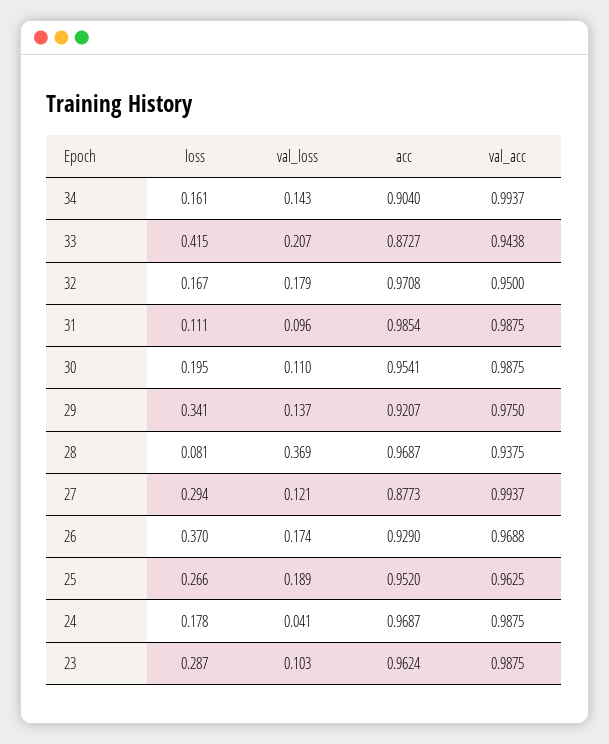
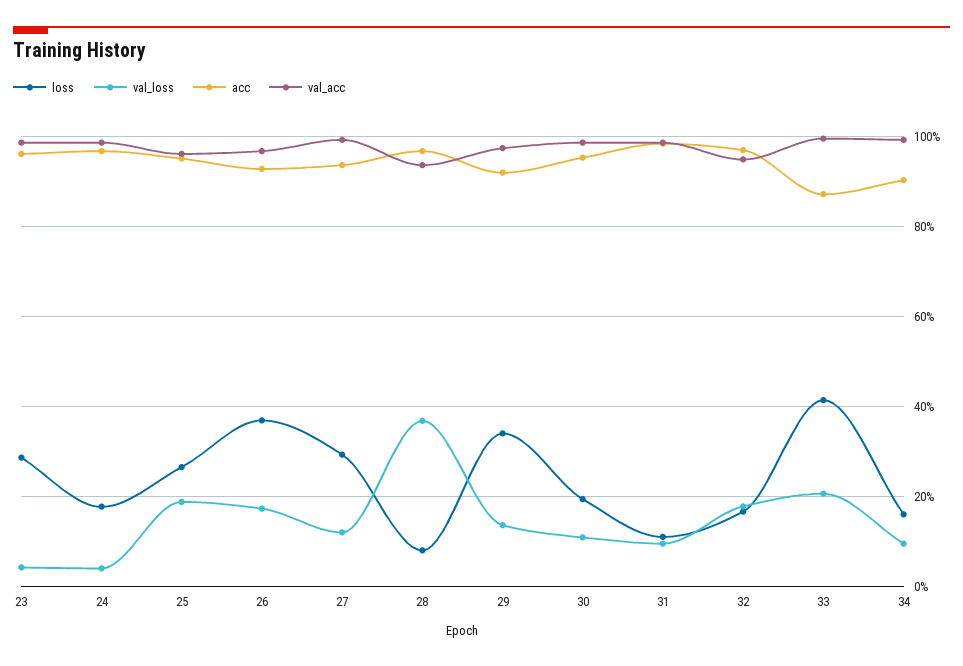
val_loss, 34: 0.143 -> 0.1
val_acc, 33: 0.9438 -> 1
acc, 27: 0.8773 -> 0.94
val_loss, 23: 0.103 -> 0.04

